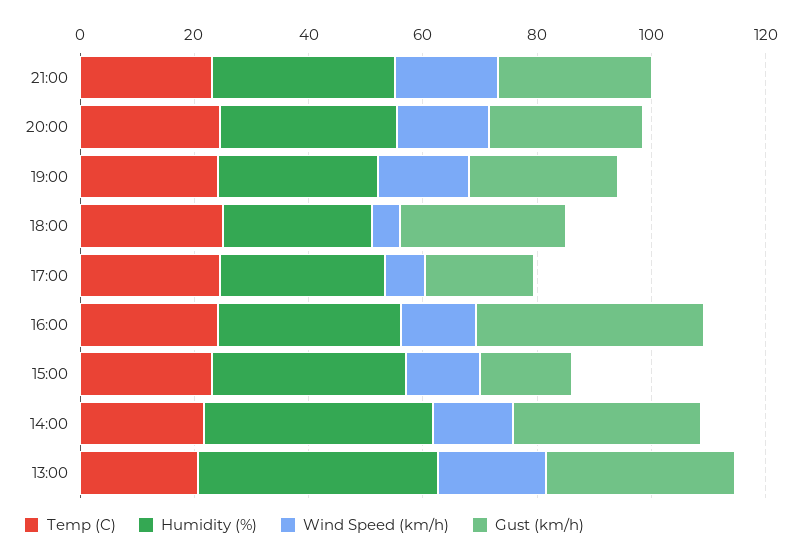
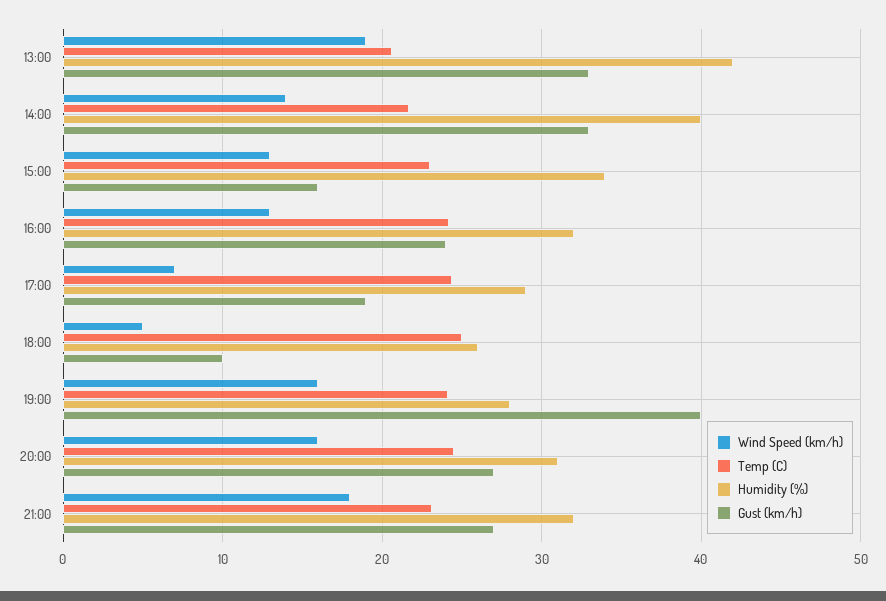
Gust (km/h), 19:00: 25 -> 40
Gust (km/h), 18:00: 30 -> 10
Gust (km/h), 16:00: 40 -> 24

